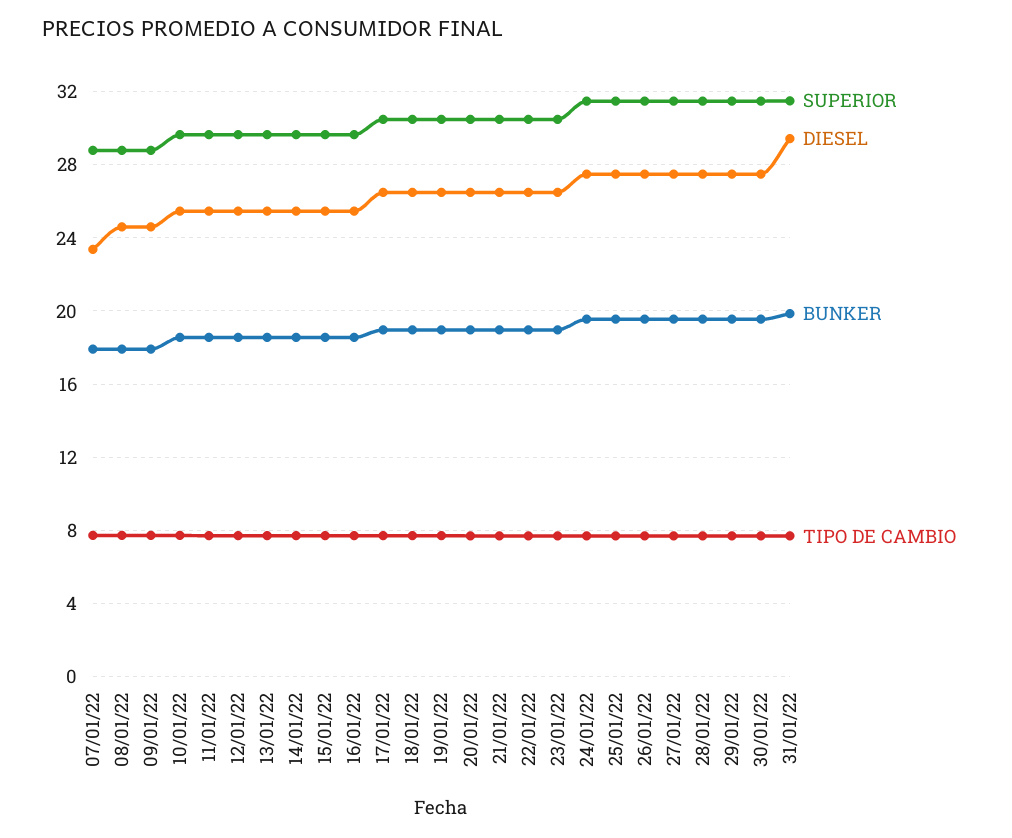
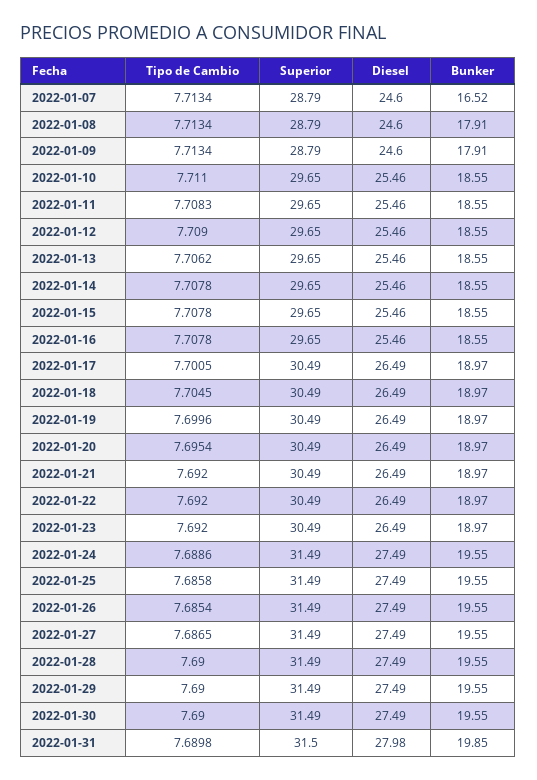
DIESEL, 07/01/22: 23.5 -> 24.6
BUNKER, 07/01/22: 18 -> 16.52
DIESEL, 31/01/22: 29.5 -> 27.98

